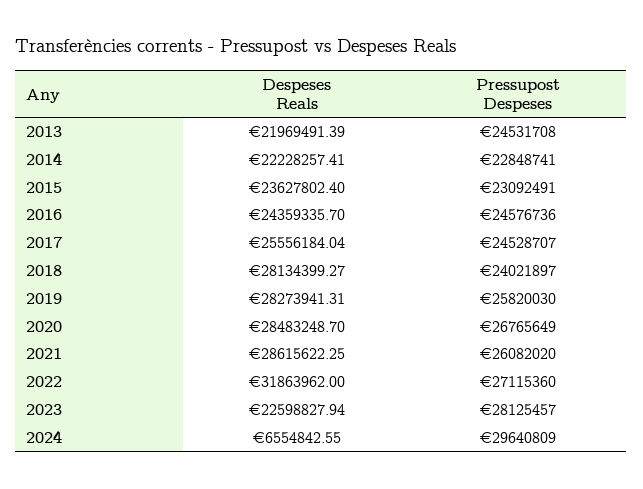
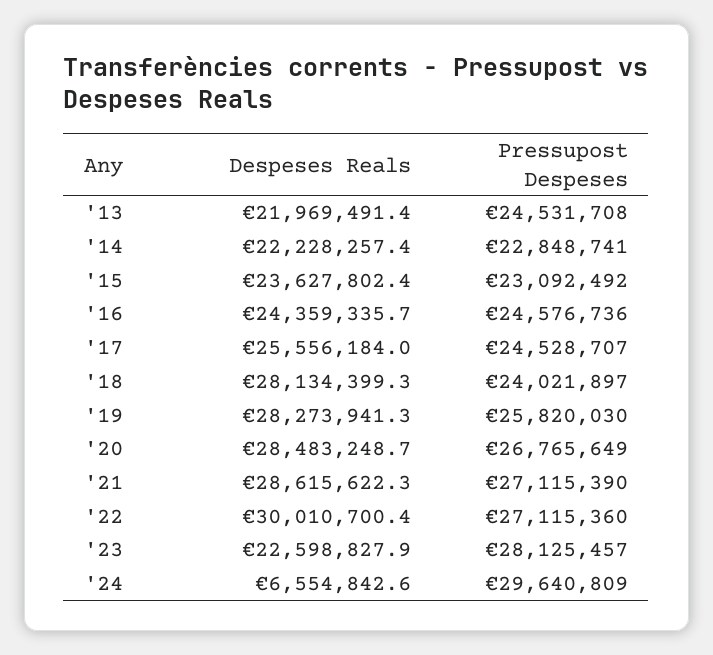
Pressupost Despeses, 2015: 23092491 -> 23092492
Pressupost Despeses, 2021: 26082020 -> 27115390
Despeses Reals, 2022: 31863962 -> 30010700.4

